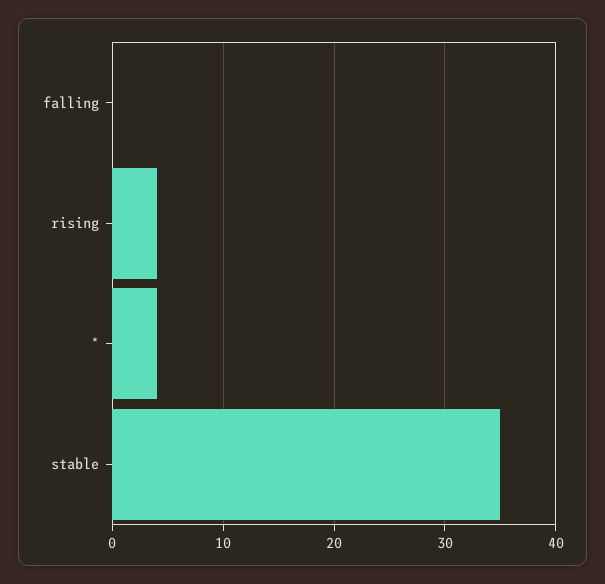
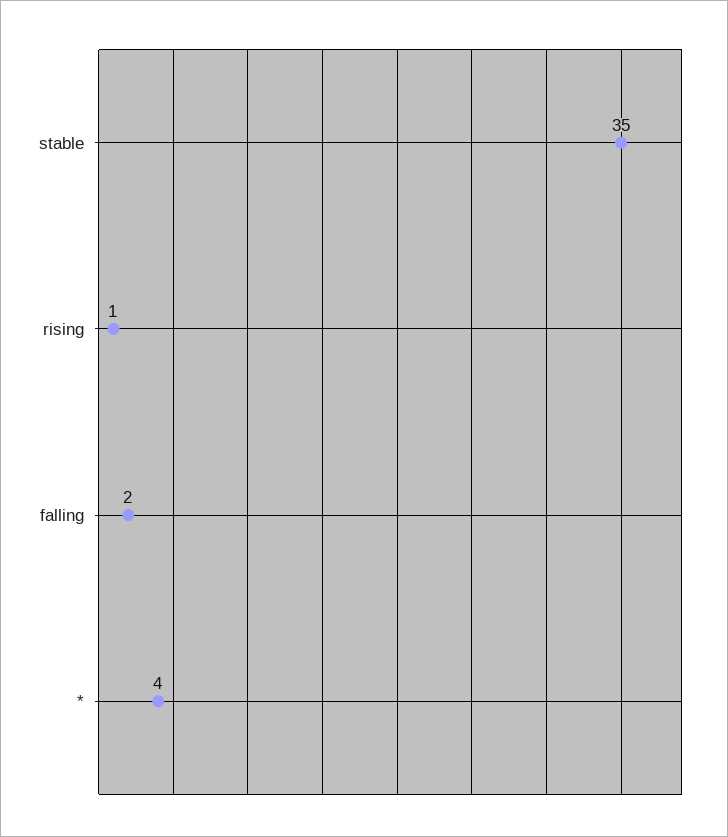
falling: 0 -> 2
rising: 4 -> 1

